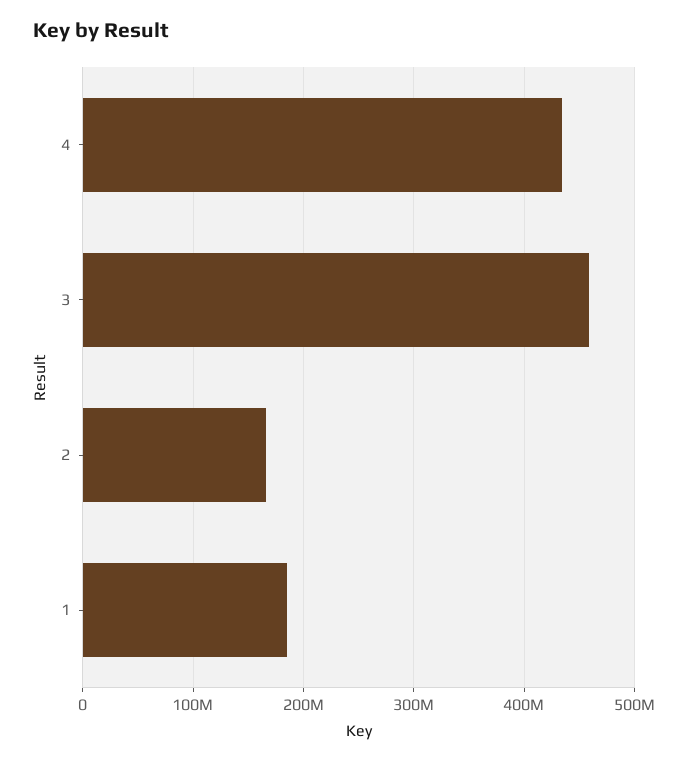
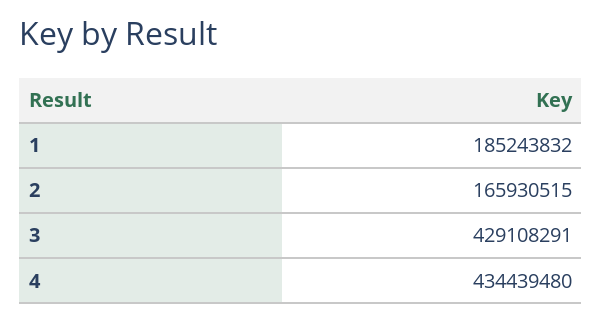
3: 460000000 -> 429108291

